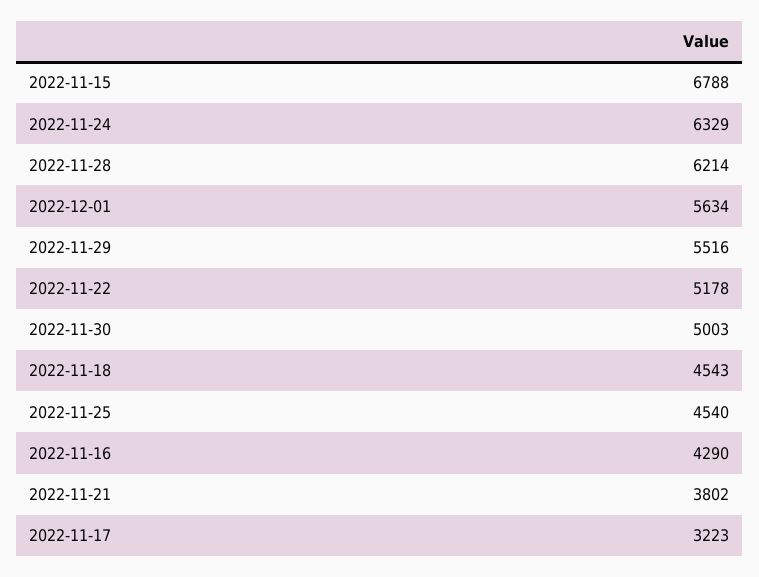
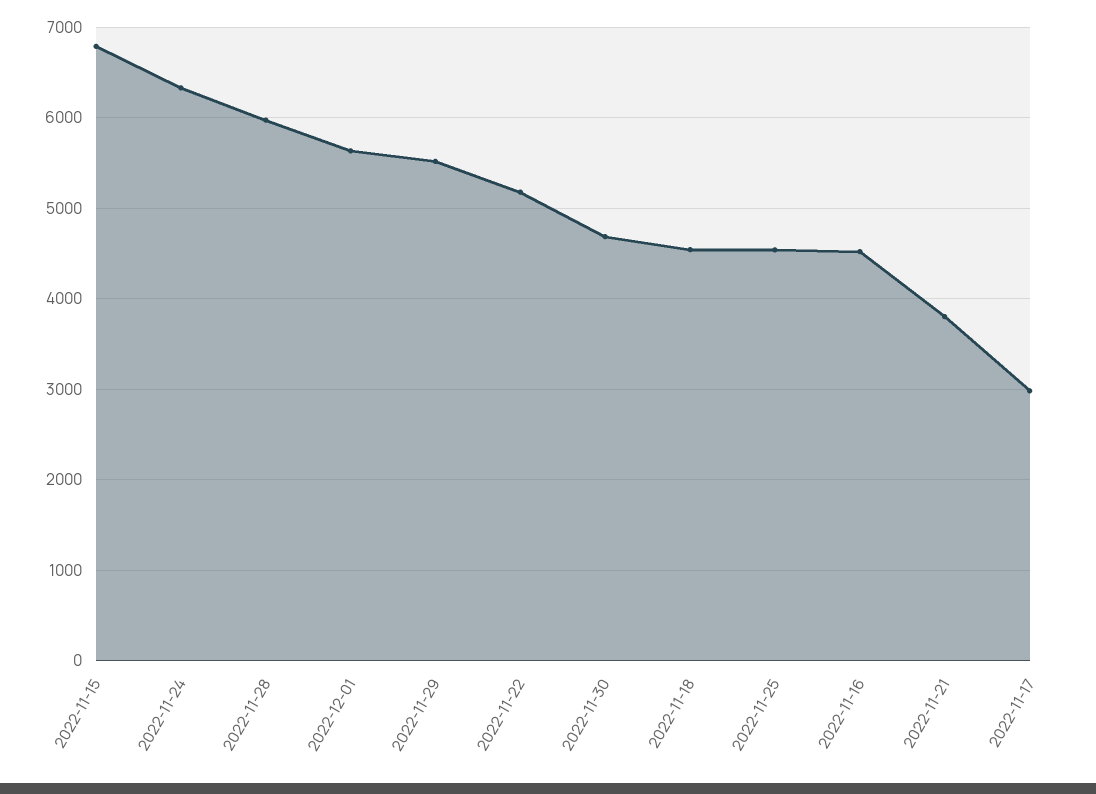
2022-11-28: 6214 -> 6000
2022-11-30: 5003 -> 4700
2022-11-16: 4290 -> 4500
2022-11-17: 3223 -> 3000

